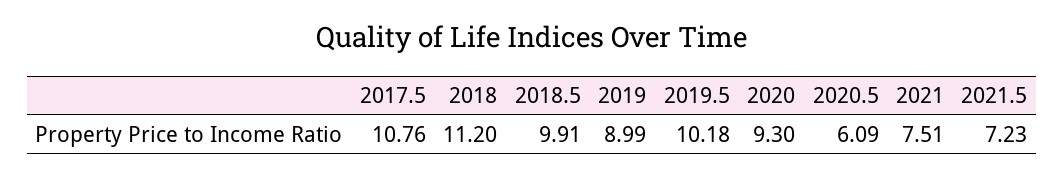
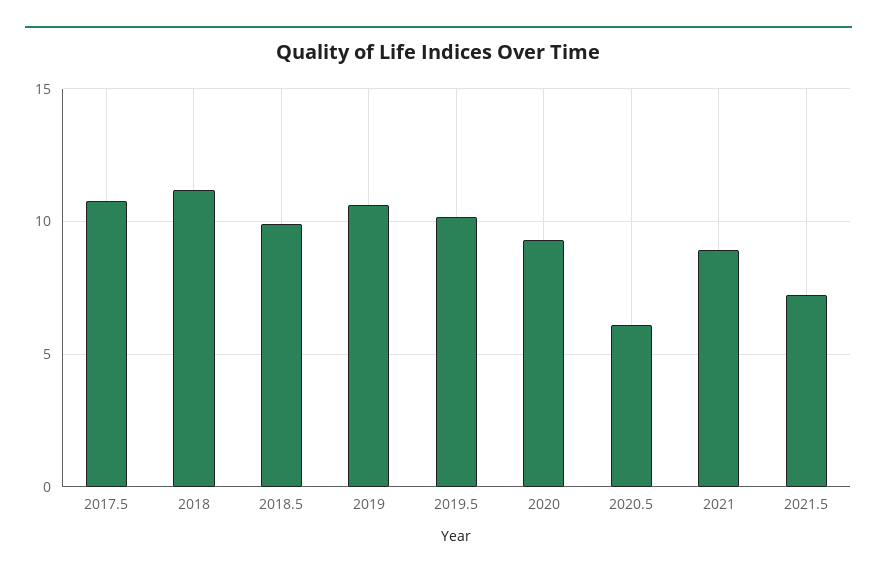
2019: 8.99 -> 10.5
2021: 7.51 -> 9

